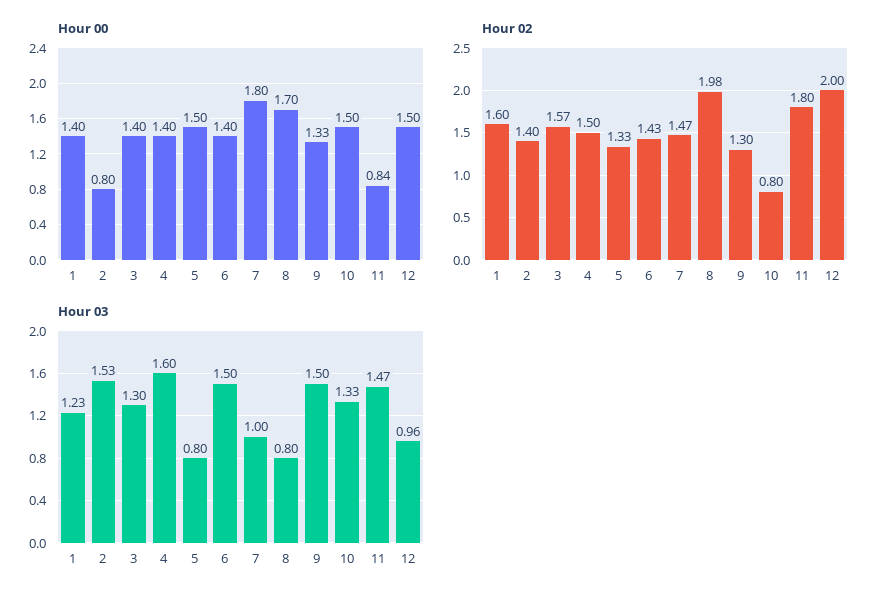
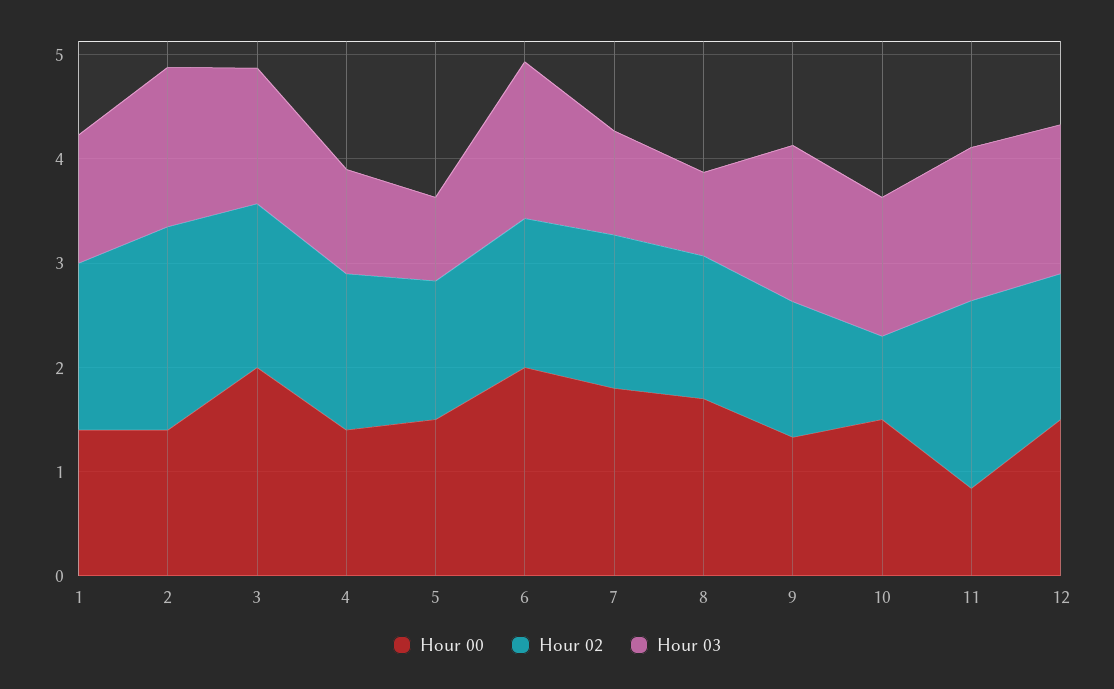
Hour 00, 2: 0.8 -> 1.4
Hour 00, 3: 1.4 -> 2
Hour 00, 6: 1.4 -> 2
Hour 02, 2: 1.4 -> 2
Hour 02, 8: 1.98 -> 1.4
Hour 02, 12: 2 -> 1.4
Hour 03, 4: 1.6 -> 1
Hour 03, 12: 0.96 -> 1.4

